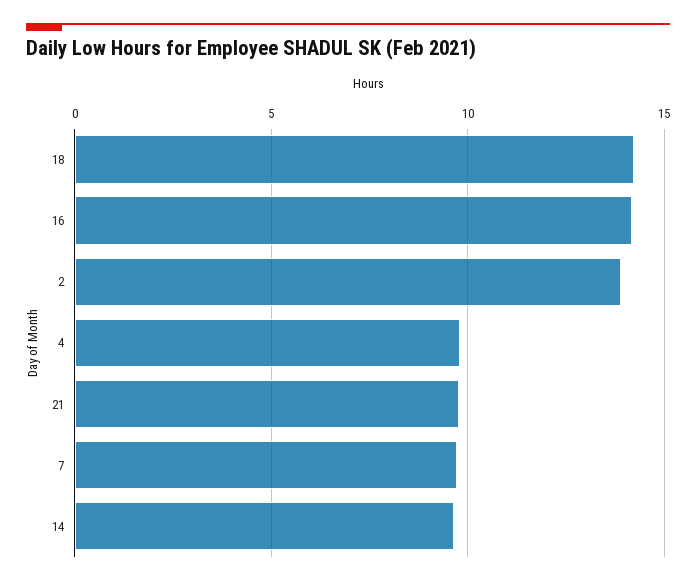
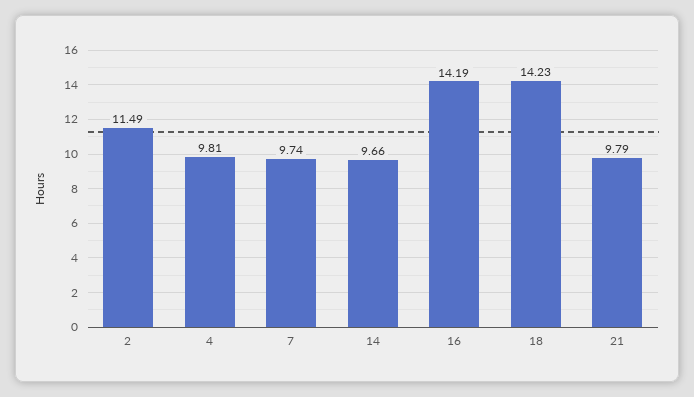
2: 14 -> 11.49

